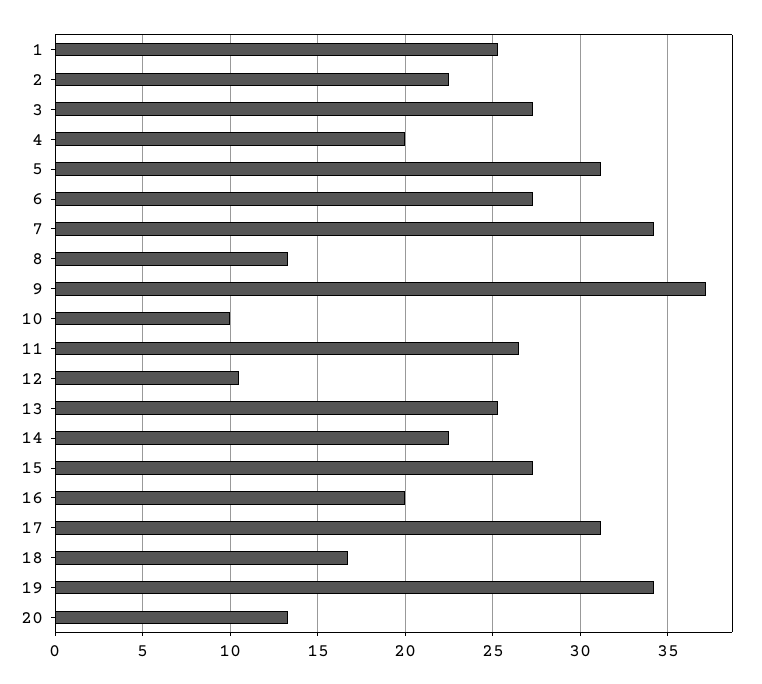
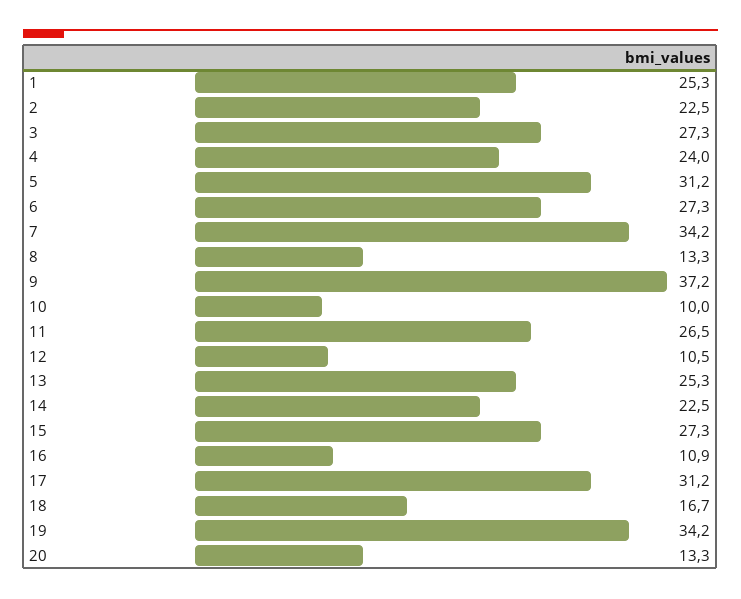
4: 20 -> 24
16: 20 -> 10.9

